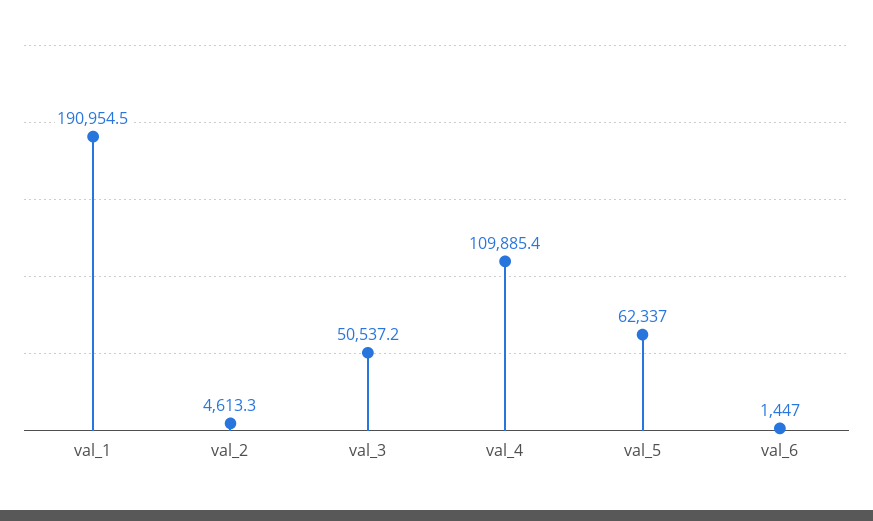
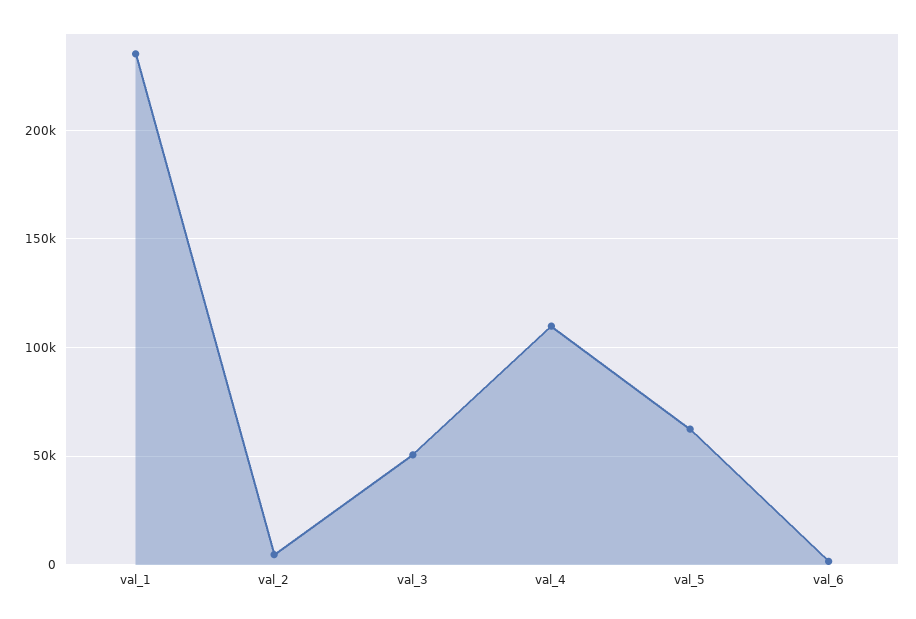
val_1: 190954.5 -> 235000

